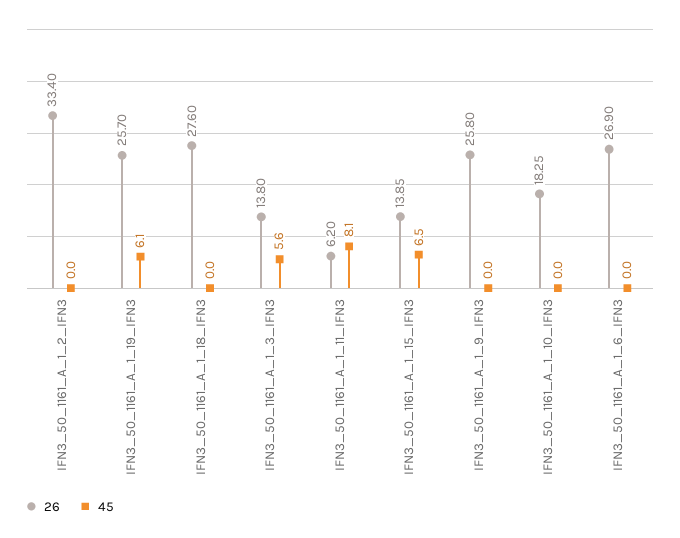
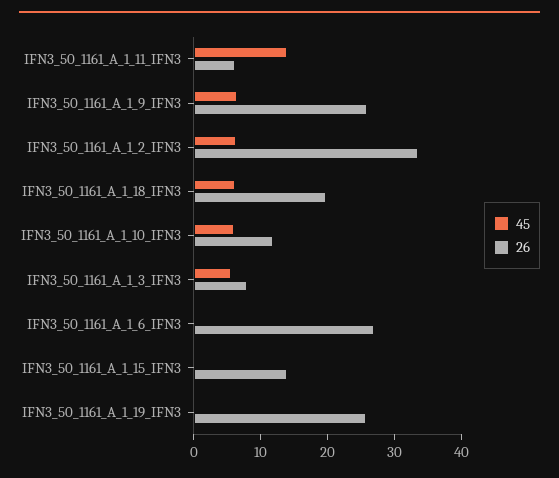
45, IFN3_50_1161_A_1_2_IFN3: 0 -> 6
45, IFN3_50_1161_A_1_19_IFN3: 6.1 -> 0
26, IFN3_50_1161_A_1_18_IFN3: 27.6 -> 20
45, IFN3_50_1161_A_1_18_IFN3: 0 -> 6
26, IFN3_50_1161_A_1_3_IFN3: 13.8 -> 8
45, IFN3_50_1161_A_1_11_IFN3: 8.1 -> 14
45, IFN3_50_1161_A_1_15_IFN3: 6.5 -> 0
45, IFN3_50_1161_A_1_9_IFN3: 0 -> 6
26, IFN3_50_1161_A_1_10_IFN3: 18.25 -> 12
45, IFN3_50_1161_A_1_10_IFN3: 0 -> 6

